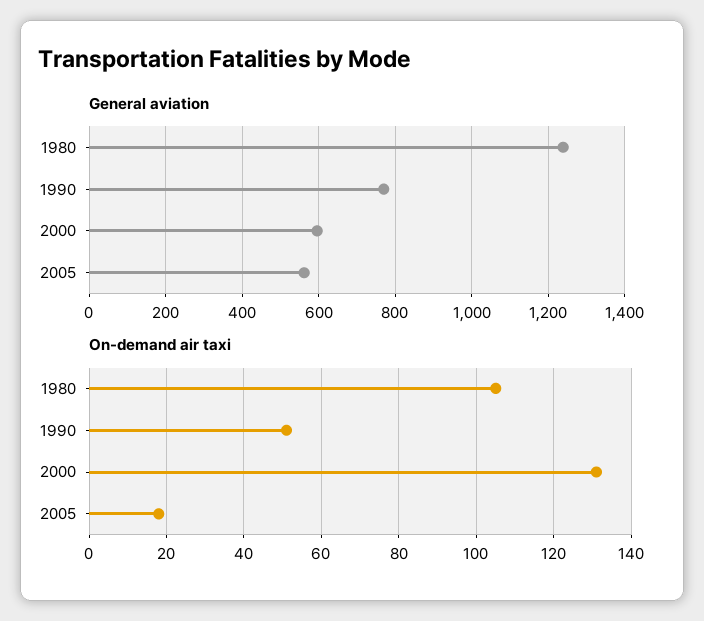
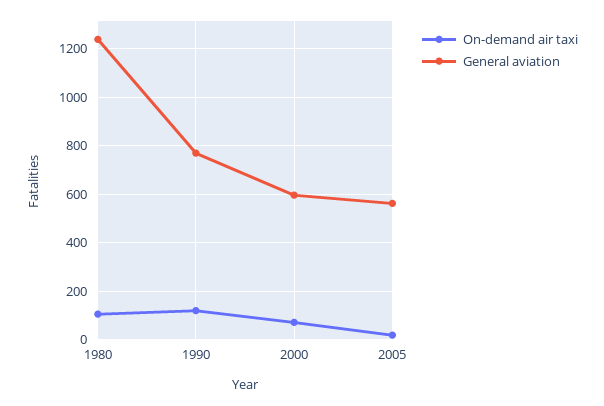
On-demand air taxi, 1990: 50 -> 125
On-demand air taxi, 2000: 130 -> 75

